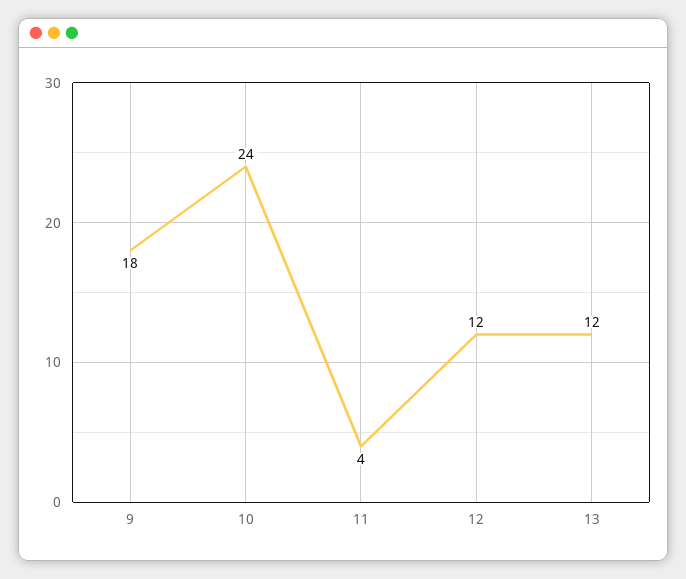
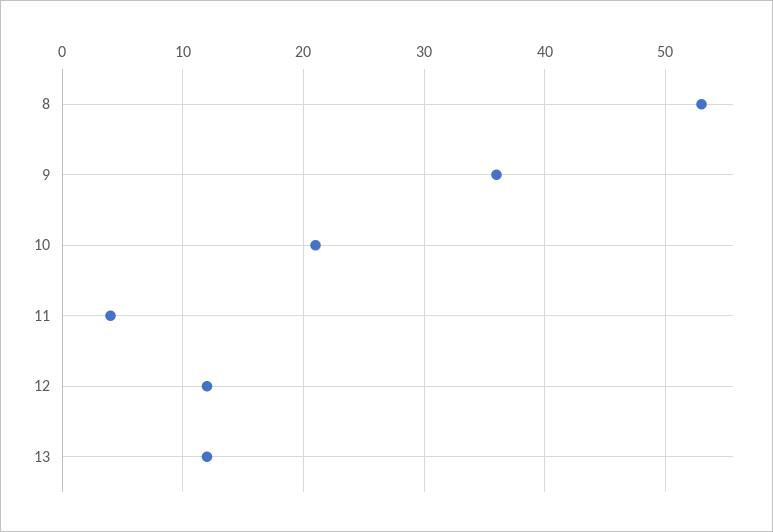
9: 18 -> 36
10: 24 -> 21
8: none -> 53

